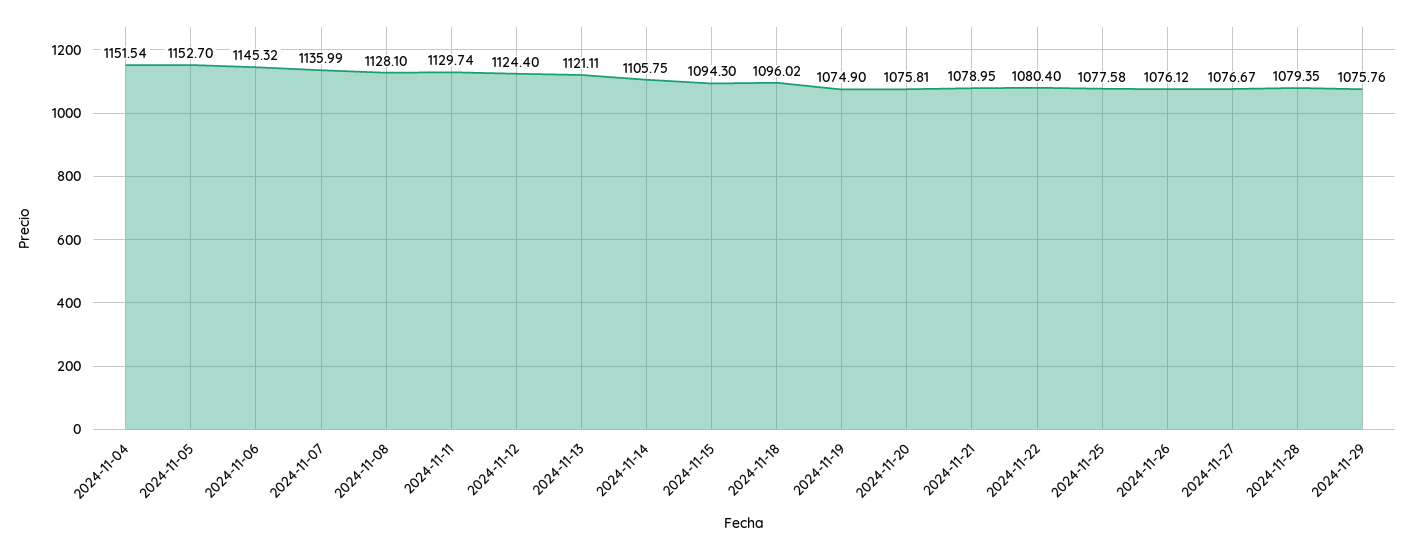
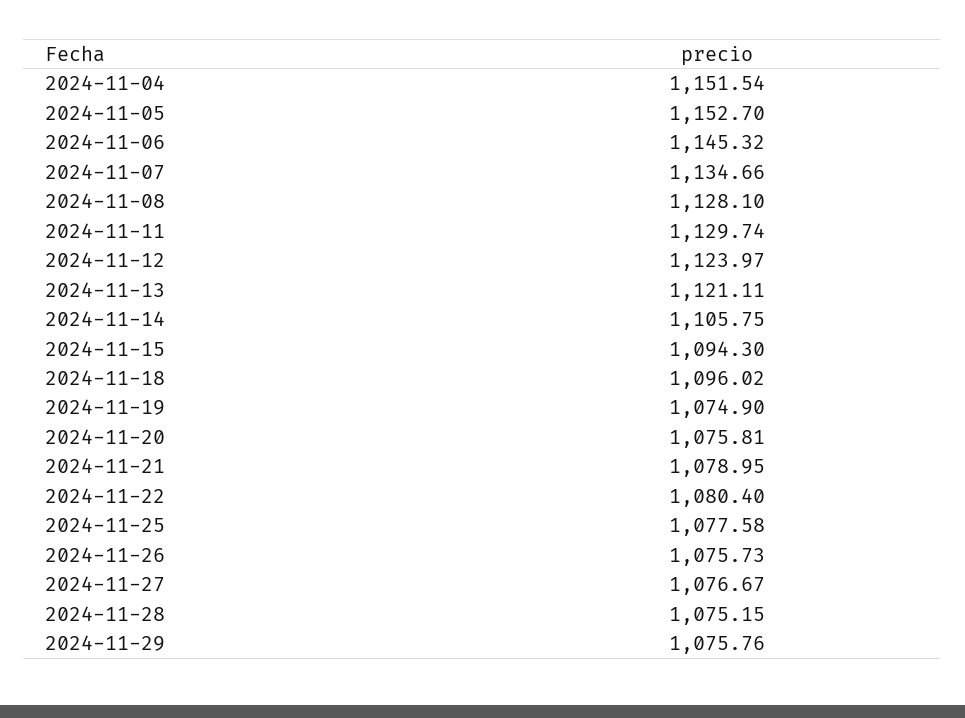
2024-11-07: 1135.99 -> 1134.66
2024-11-12: 1124.4 -> 1123.97
2024-11-26: 1076.12 -> 1075.73
2024-11-28: 1079.35 -> 1075.15

